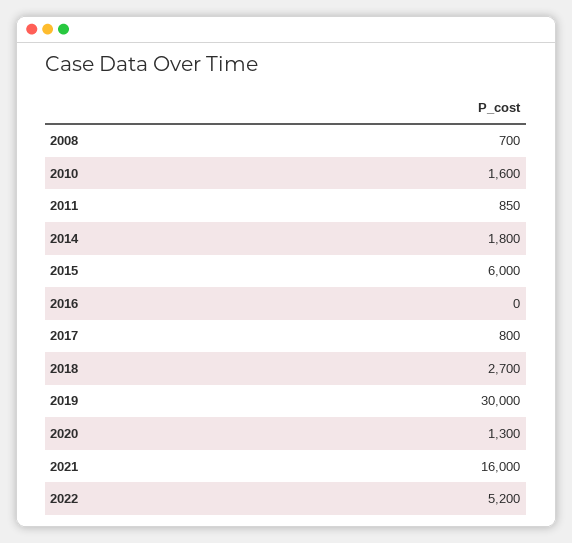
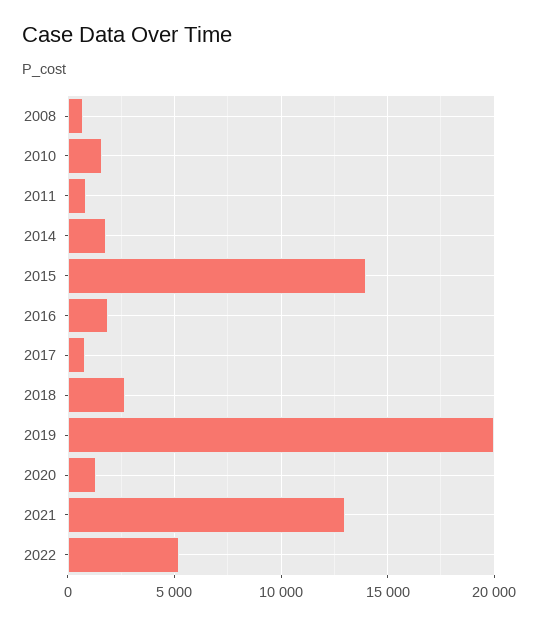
2015: 6000 -> 14000
2016: 0 -> 2000
2019: 30000 -> 20000
2021: 16000 -> 13000

